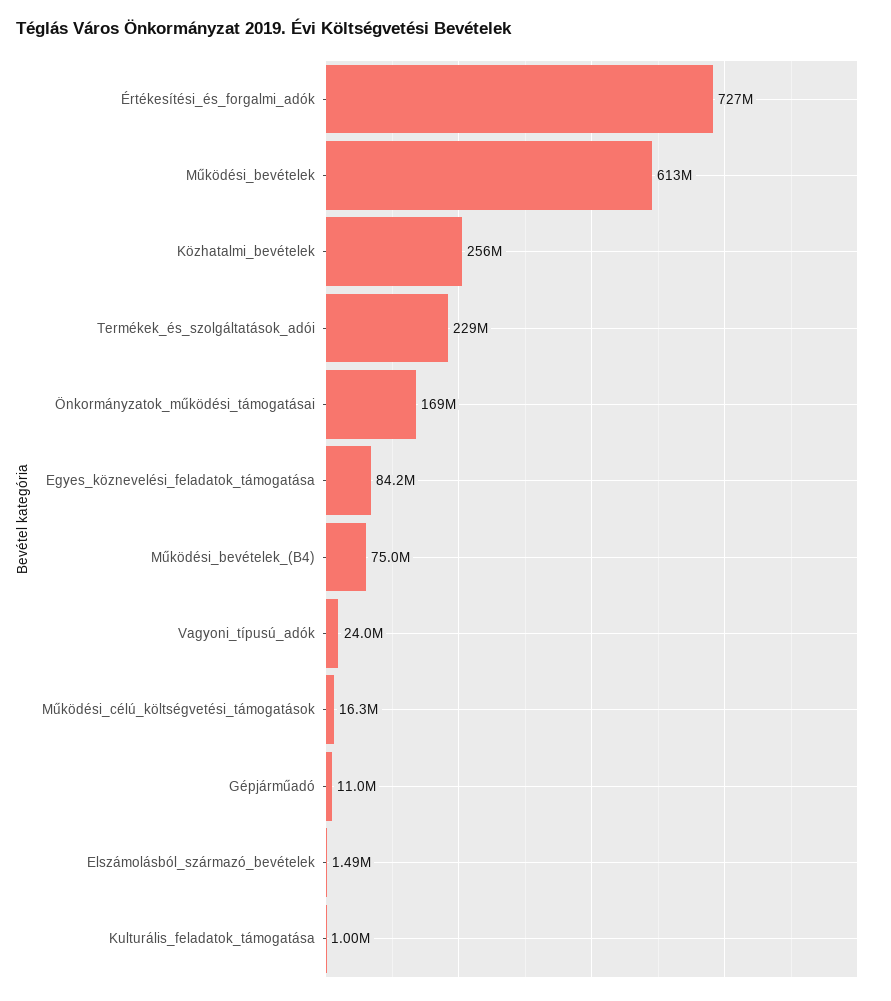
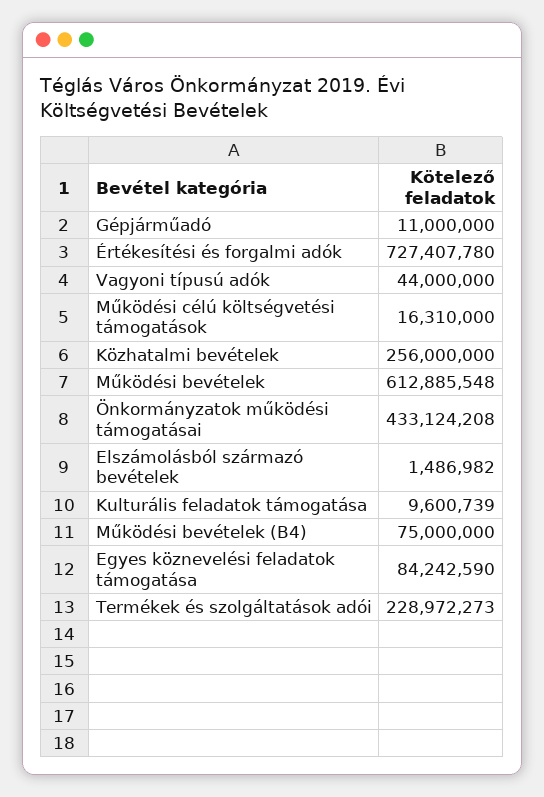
Önkormányzatok_működési_támogatásai: 169000000 -> 433124208
Vagyoni_típusú_adók: 24000000 -> 44000000
Kulturális_feladatok_támogatása: 1000000 -> 9600739

